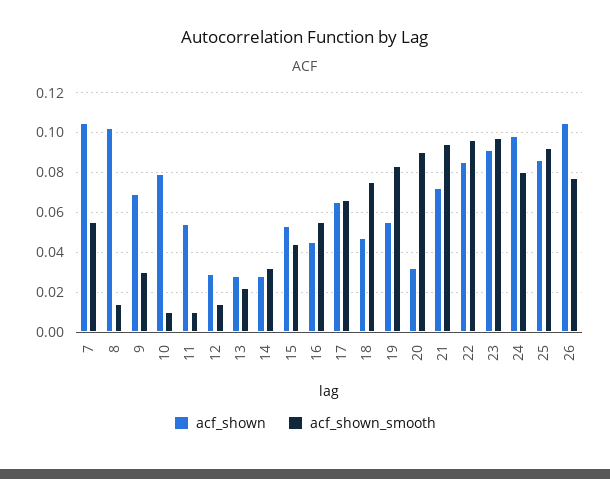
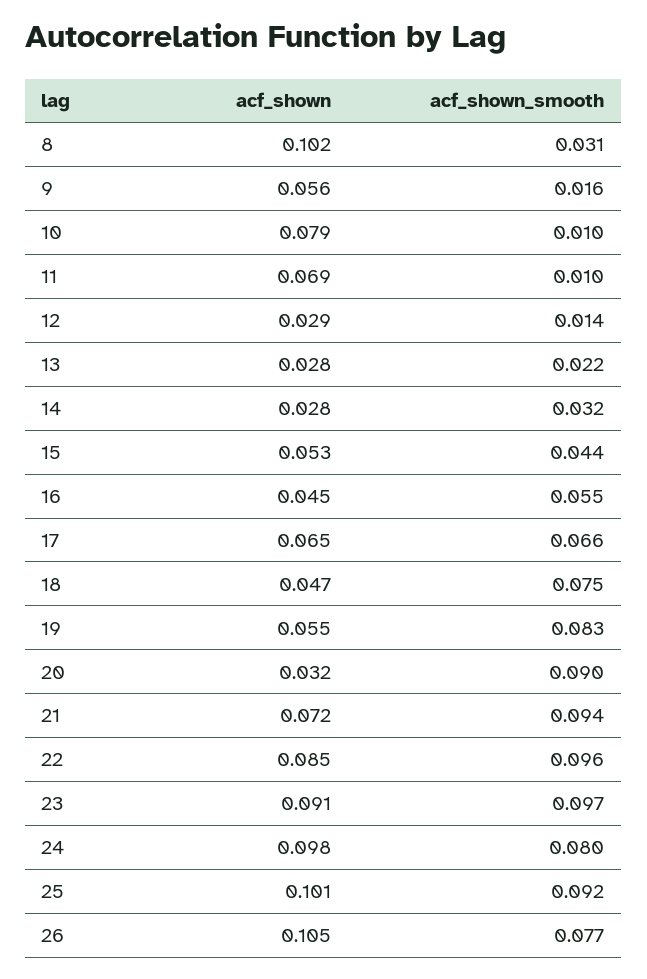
acf_shown, 7: 0.105 -> none
acf_shown_smooth, 7: 0.055 -> none
acf_shown_smooth, 8: 0.015 -> 0.031
acf_shown, 9: 0.07 -> 0.056
acf_shown_smooth, 9: 0.03 -> 0.016
acf_shown, 11: 0.055 -> 0.069
acf_shown, 25: 0.085 -> 0.101

